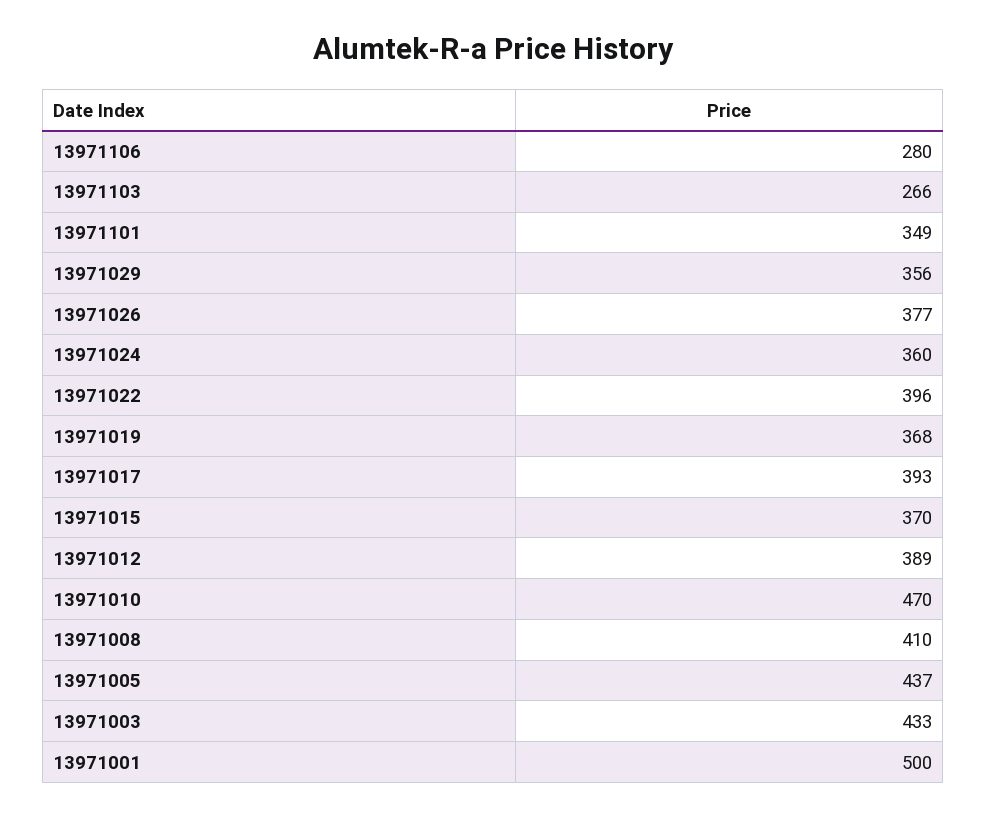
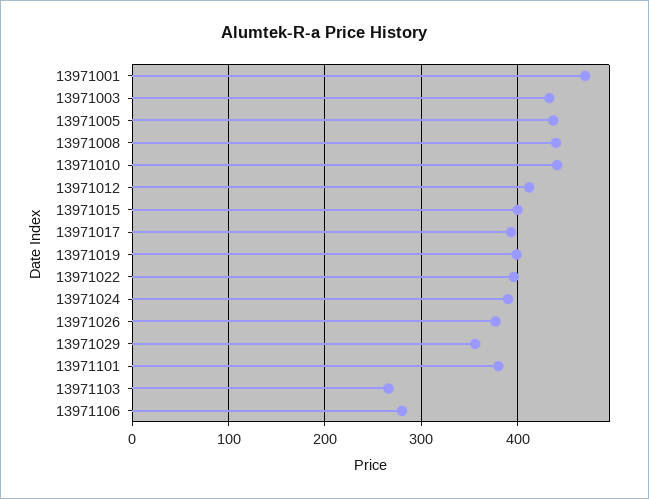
13971101: 349 -> 380
13971024: 360 -> 390
13971019: 368 -> 400
13971015: 370 -> 400
13971012: 389 -> 410
13971010: 470 -> 440
13971008: 410 -> 440
13971001: 500 -> 470

